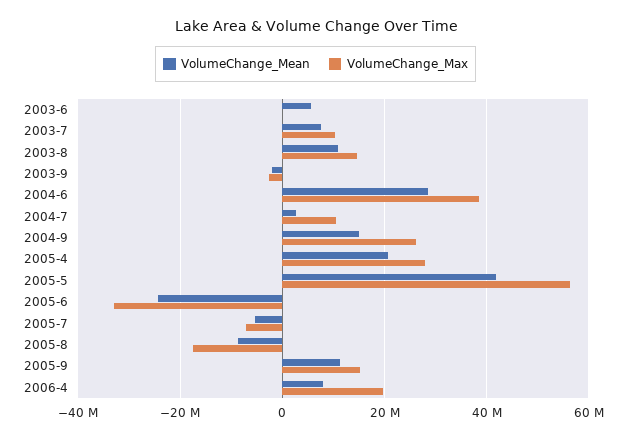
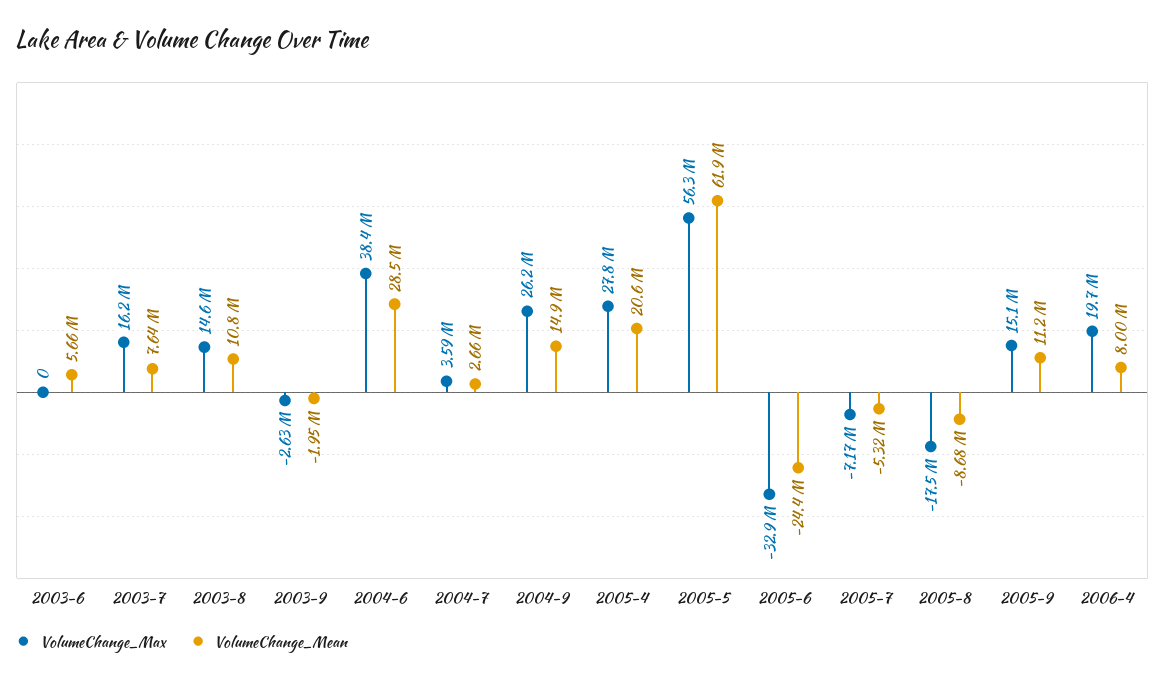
VolumeChange_Max, 2003-7: 10000000 -> 16200000
VolumeChange_Max, 2004-7: 10000000 -> 3590000
VolumeChange_Mean, 2005-5: 42000000 -> 61900000

